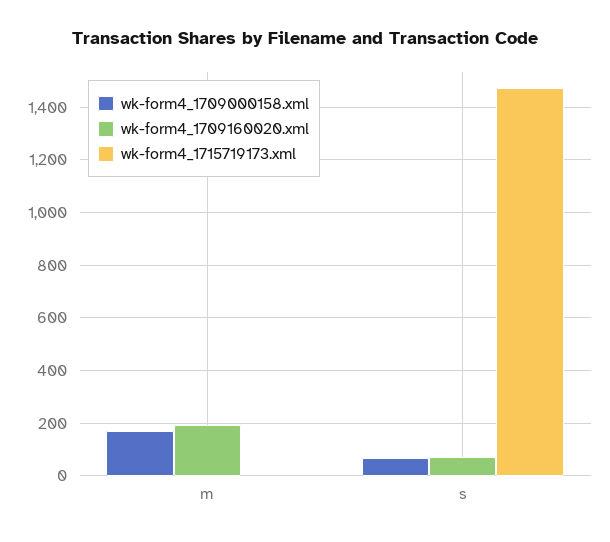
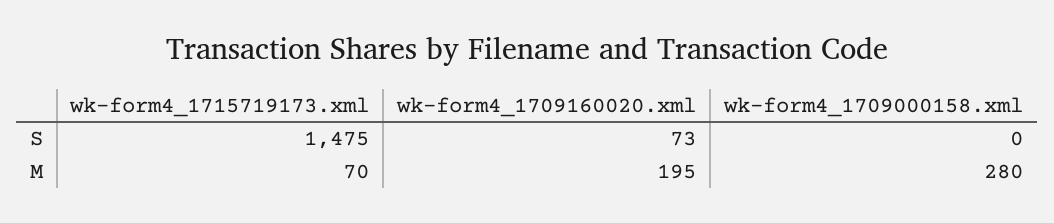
wk-form4_1709000158.xml, m: 175 -> 280
wk-form4_1715719173.xml, m: 0 -> 70
wk-form4_1709000158.xml, s: 75 -> 0

